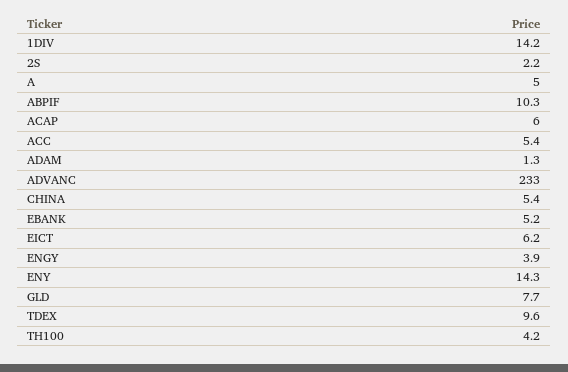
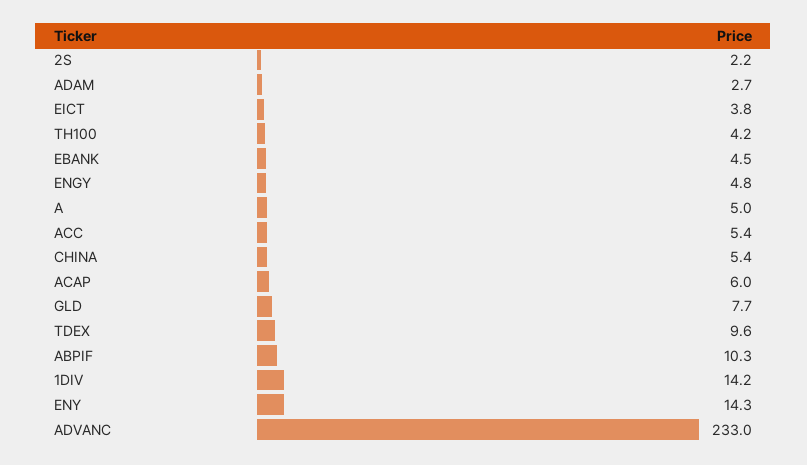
ADAM: 1.3 -> 2.7
EBANK: 5.2 -> 4.5
EICT: 6.2 -> 3.8
ENGY: 3.9 -> 4.8

